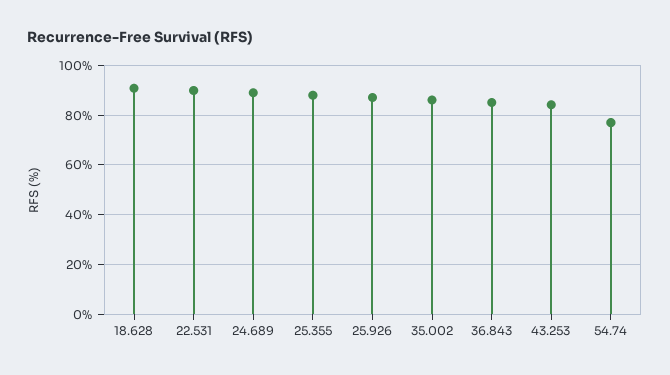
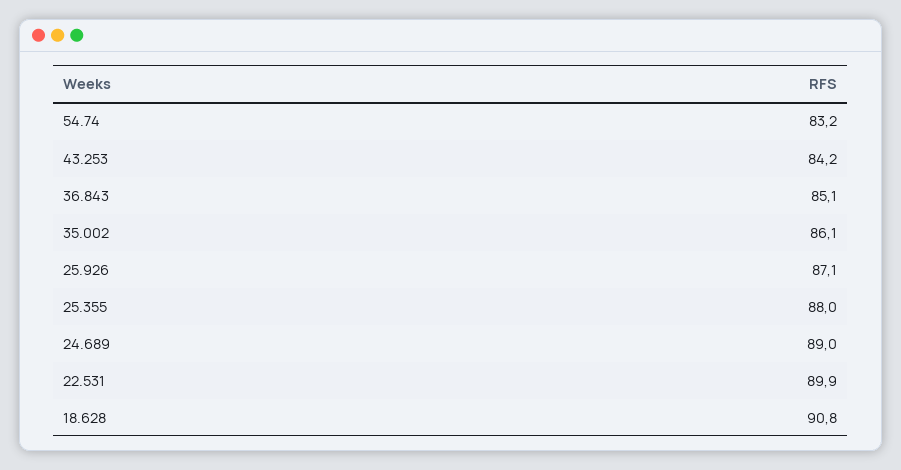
54.74: 77.5 -> 83.2

